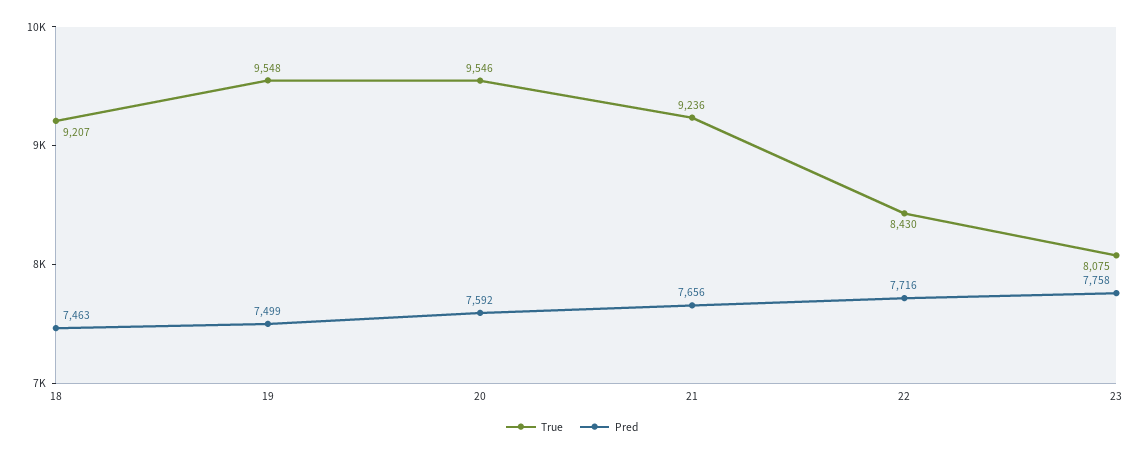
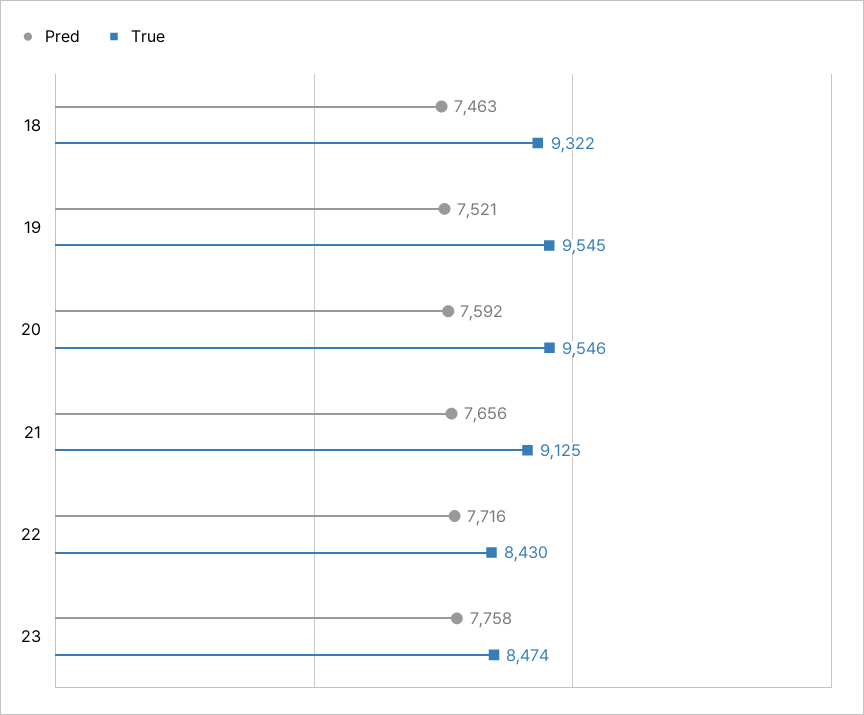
True, 18: 9207 -> 9322
True, 19: 9548 -> 9545
Pred, 19: 7499 -> 7521
True, 21: 9236 -> 9125
True, 23: 8075 -> 8474

